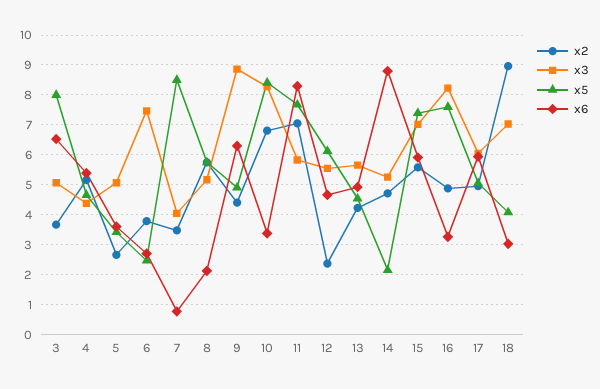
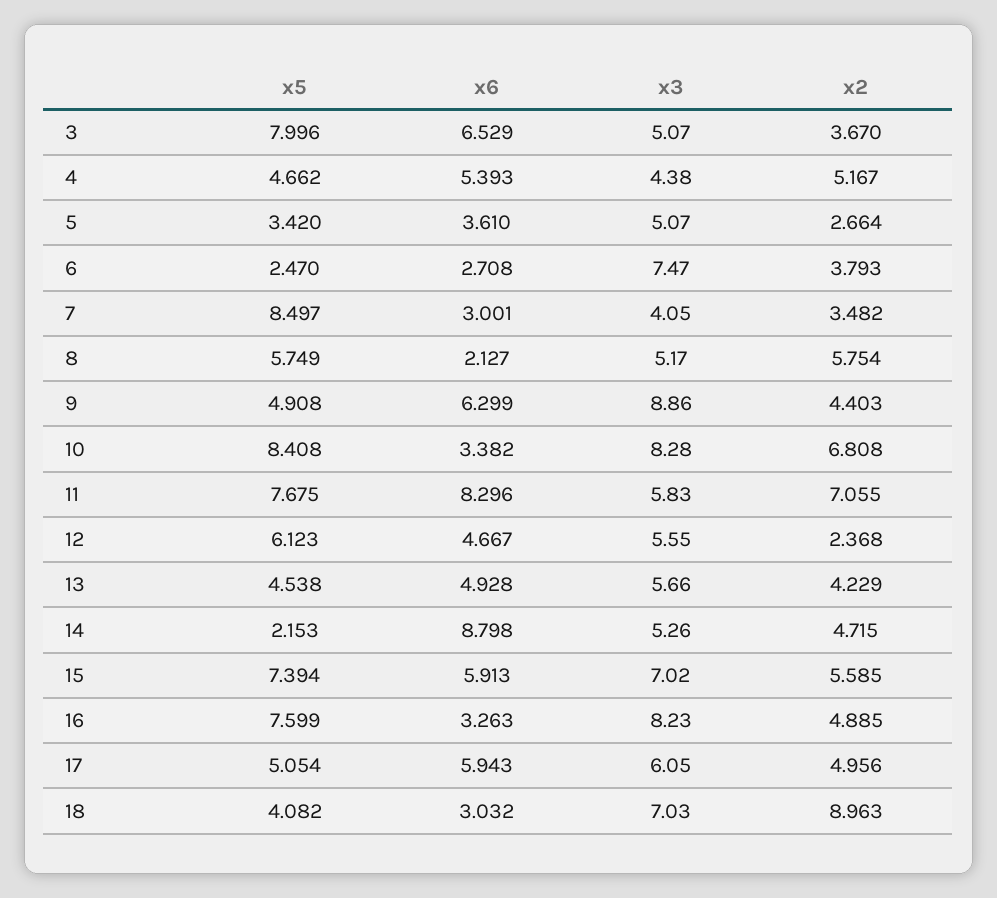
x6, 7: 0.75 -> 3.001

